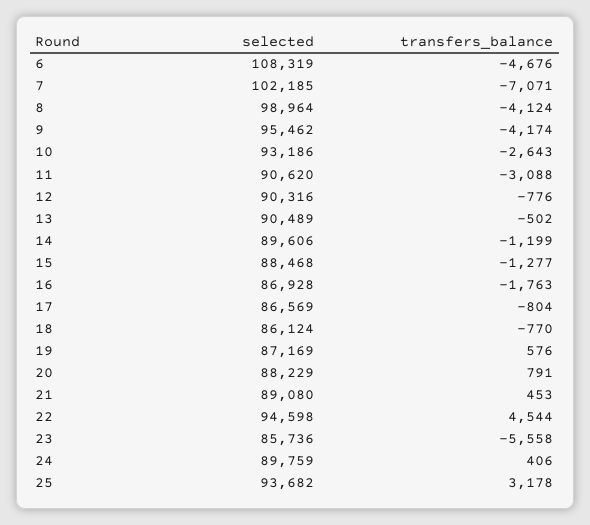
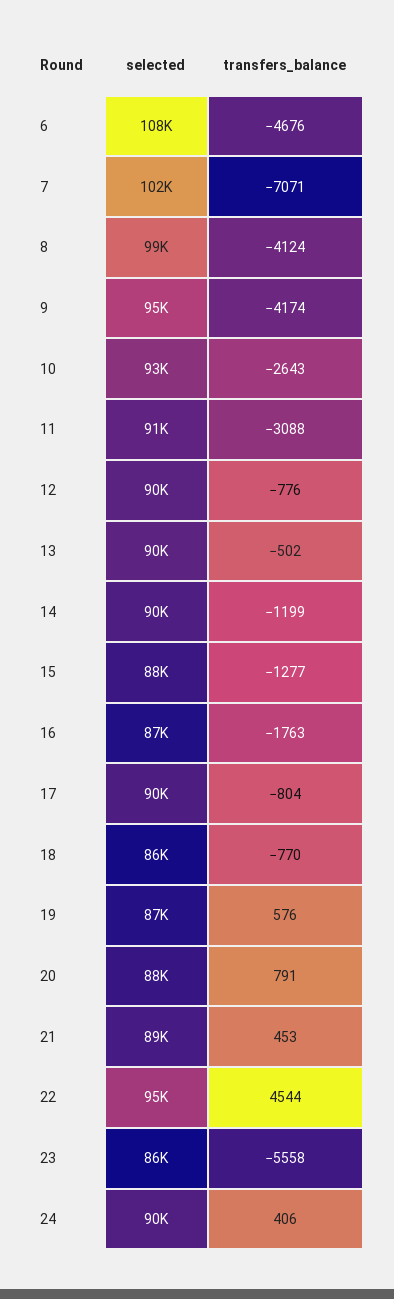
selected, 17: 86569 -> 90000
selected, 25: 93682 -> none
transfers_balance, 25: 3178 -> none

